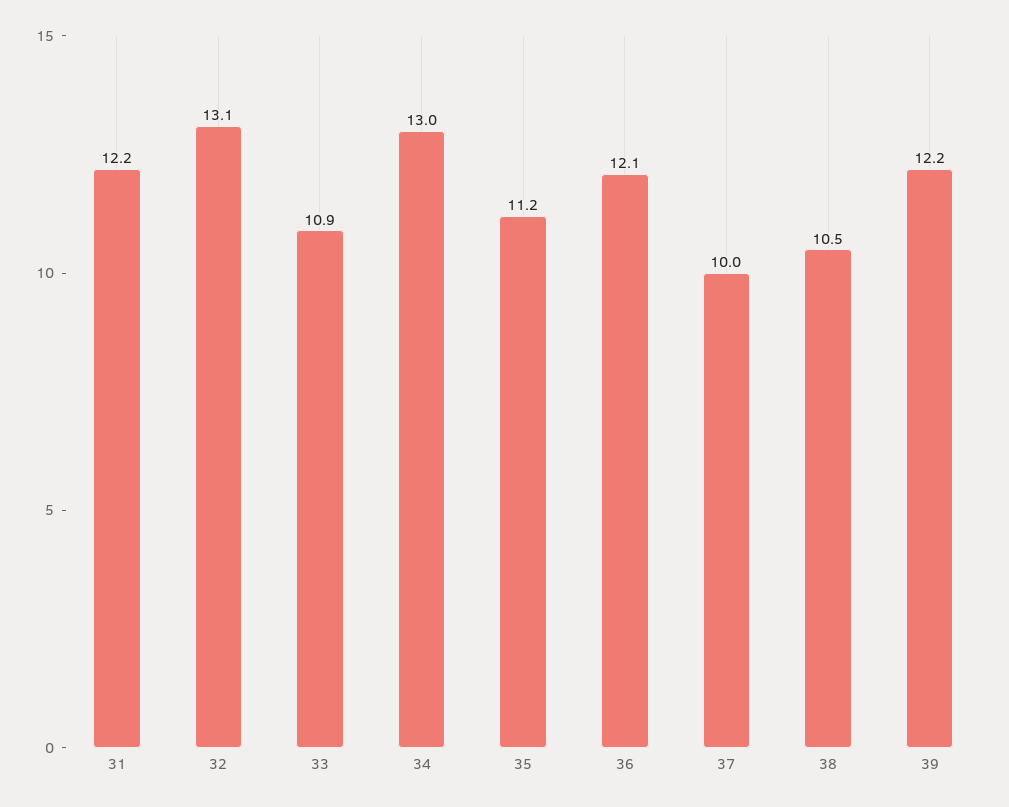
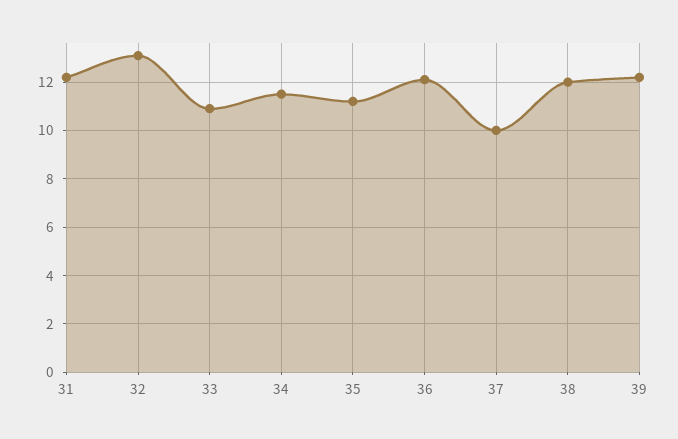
34: 13 -> 11.5
38: 10.5 -> 12

